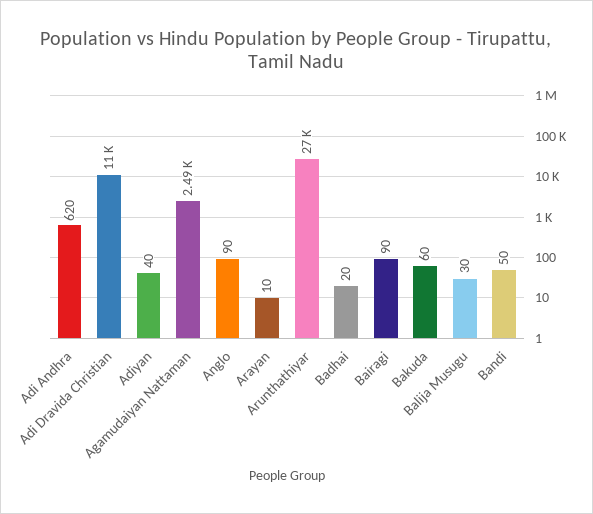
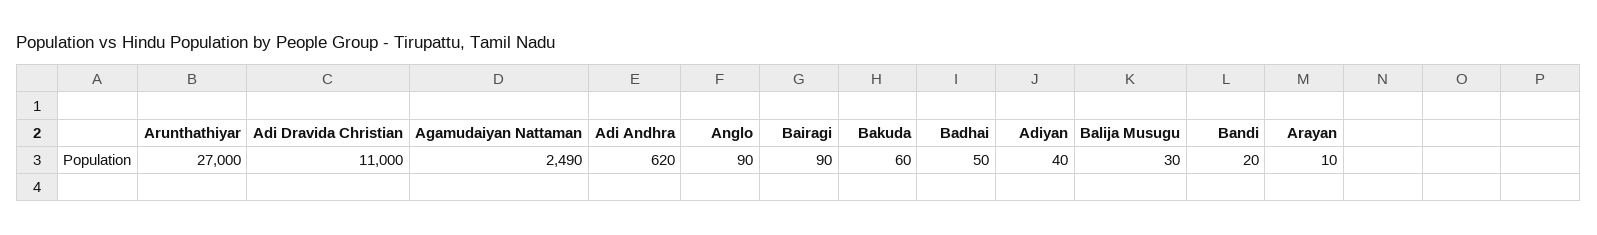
Badhai: 20 -> 50
Bandi: 50 -> 20

